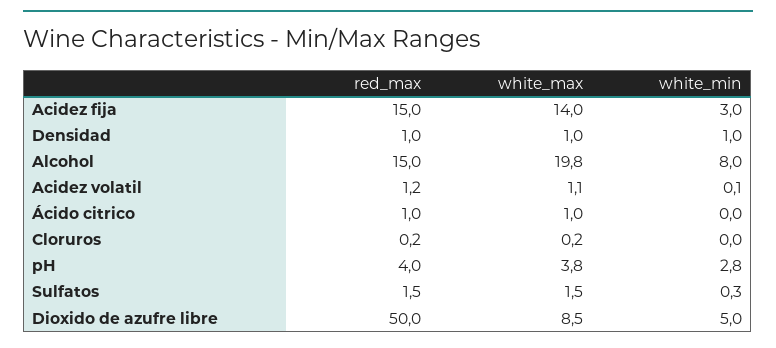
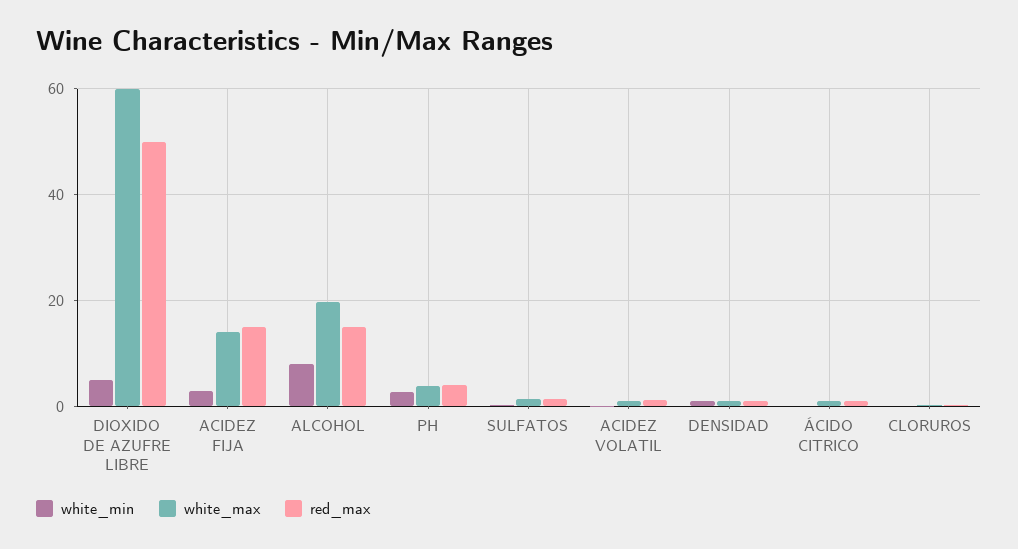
white_max, Dioxido de azufre libre: 8.5 -> 60

